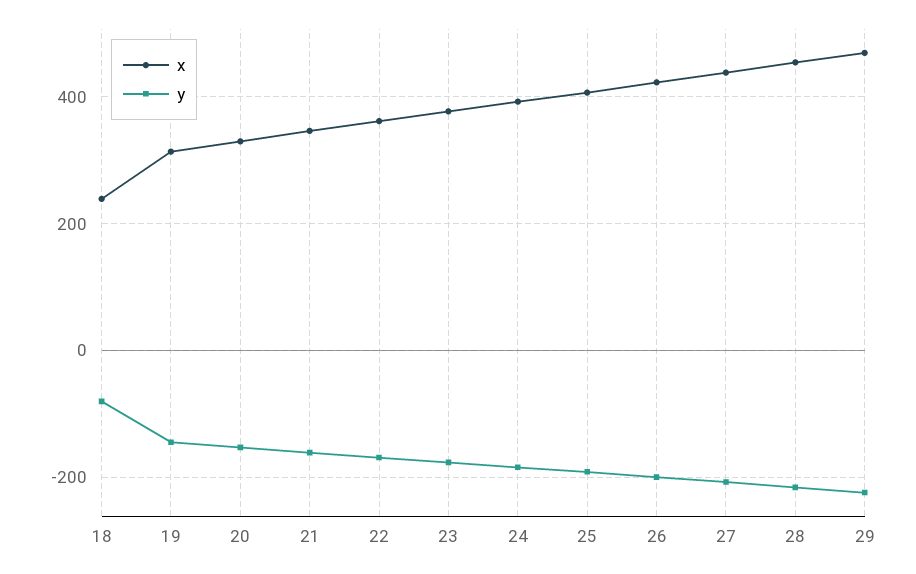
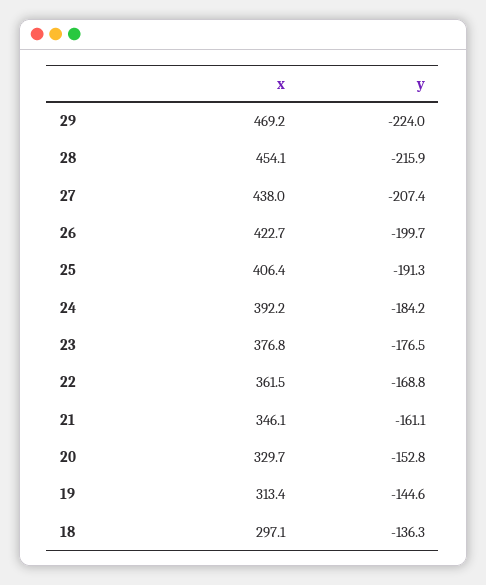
x, 18: 240 -> 297.1
y, 18: -80 -> -136.3

